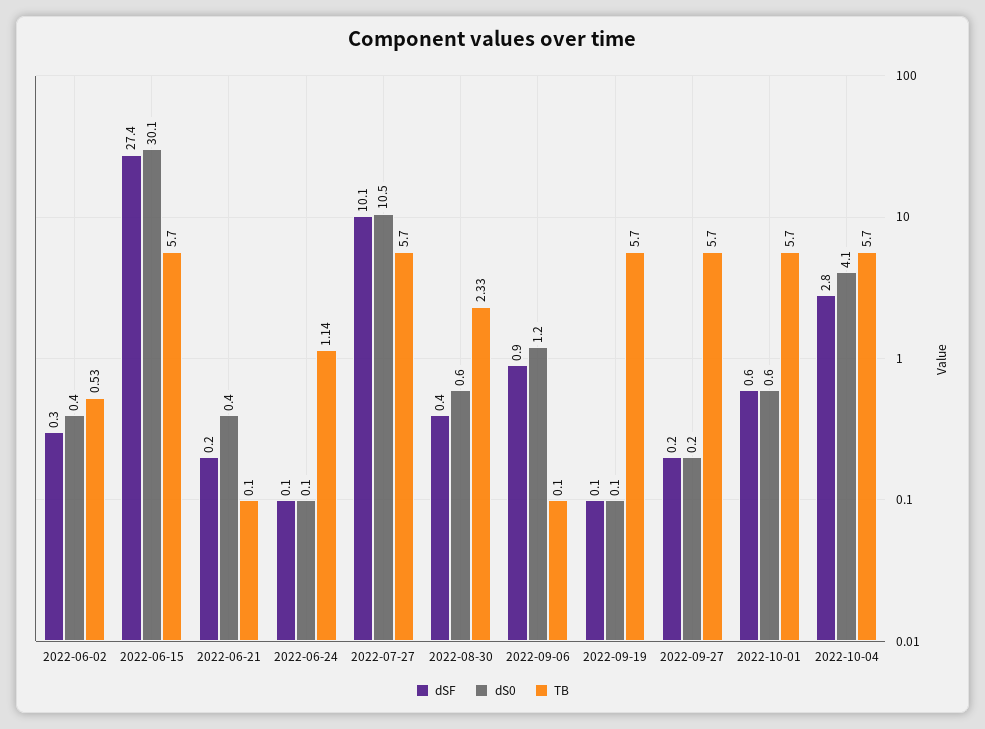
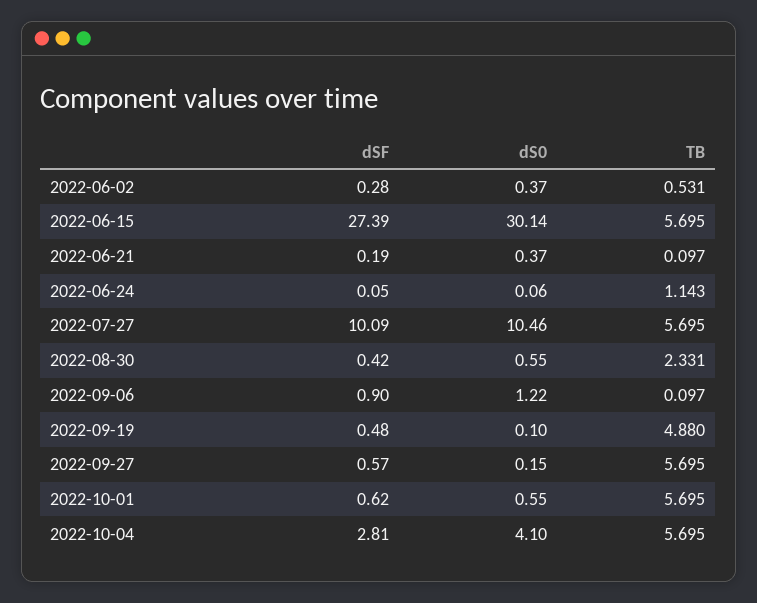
dSF, 2022-09-19: 0.1 -> 0.48
TB, 2022-09-19: 5.7 -> 4.88
dSF, 2022-09-27: 0.2 -> 0.57

